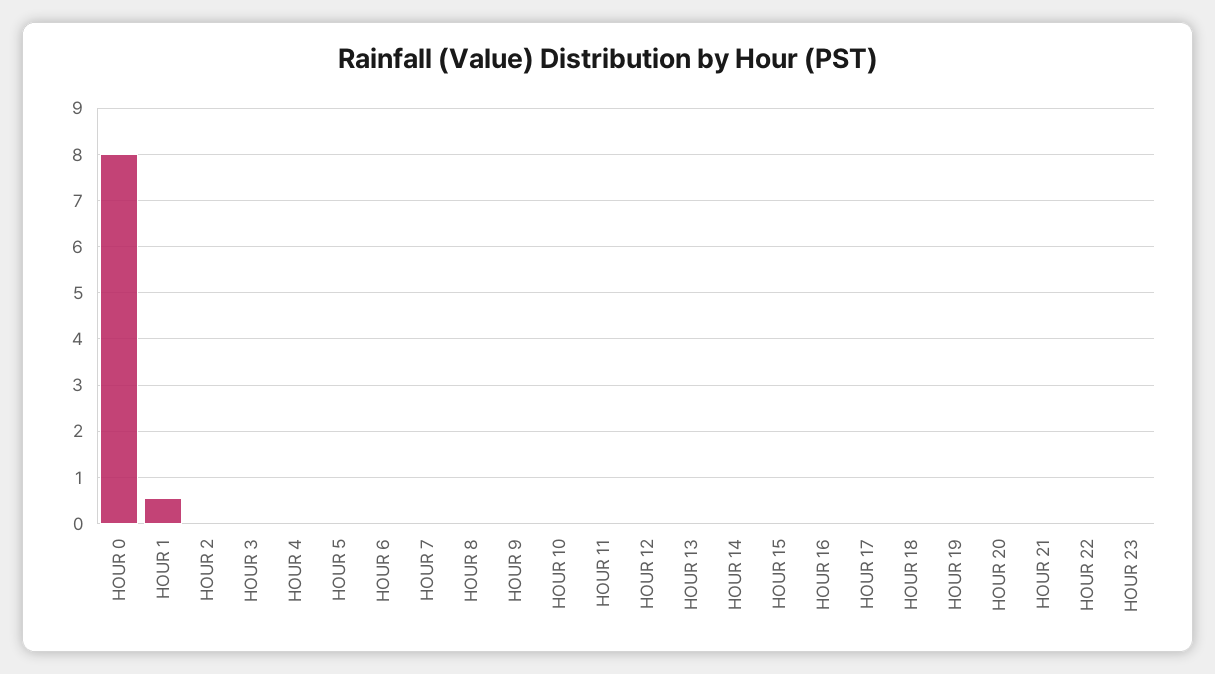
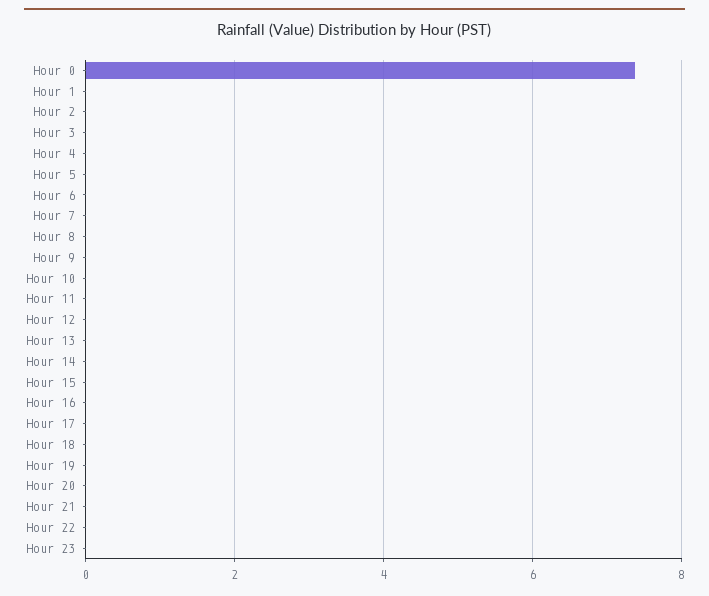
HOUR 0: 8 -> 7.4
HOUR 1: 0.6 -> 0

